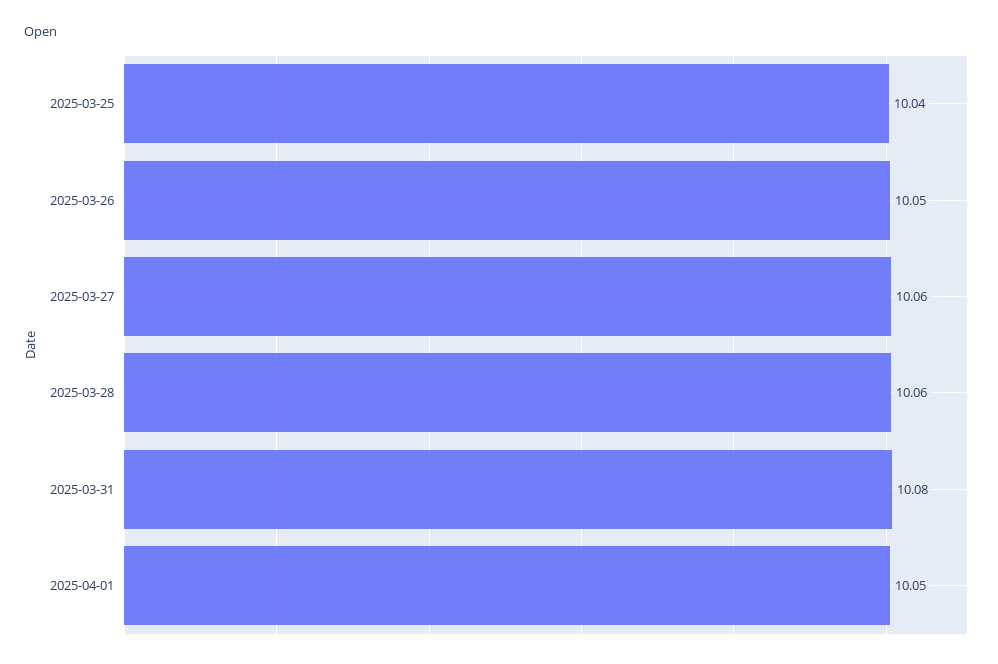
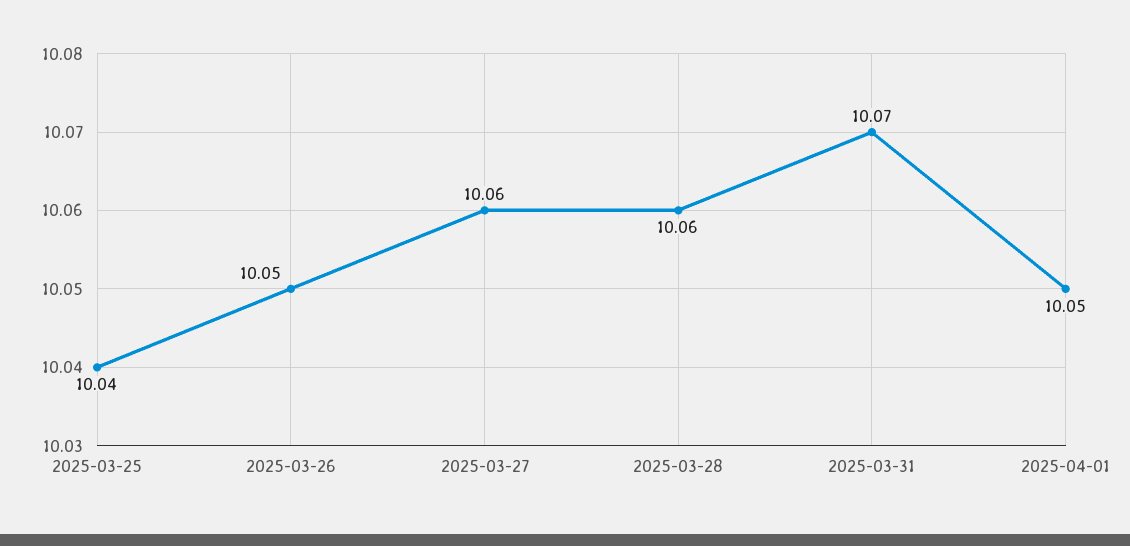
2025-03-31: 10.08 -> 10.07

